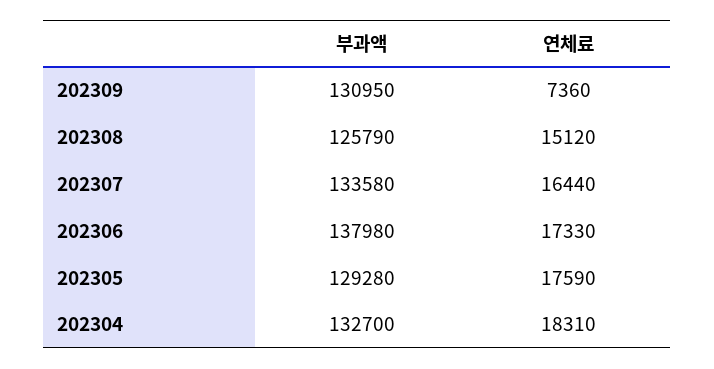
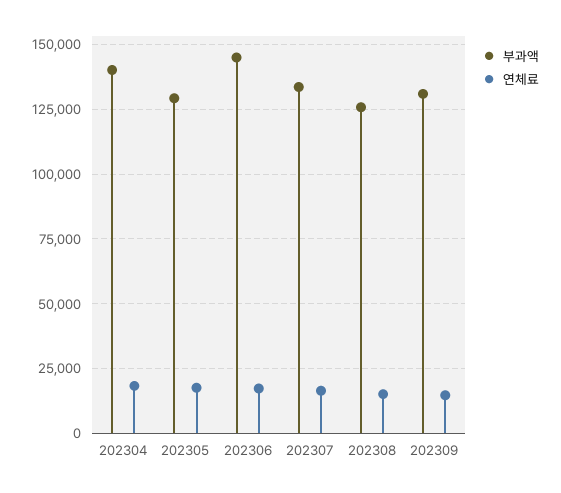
연체료, 202309: 7360 -> 15000
부과액, 202306: 137980 -> 145000
부과액, 202304: 132700 -> 140000

